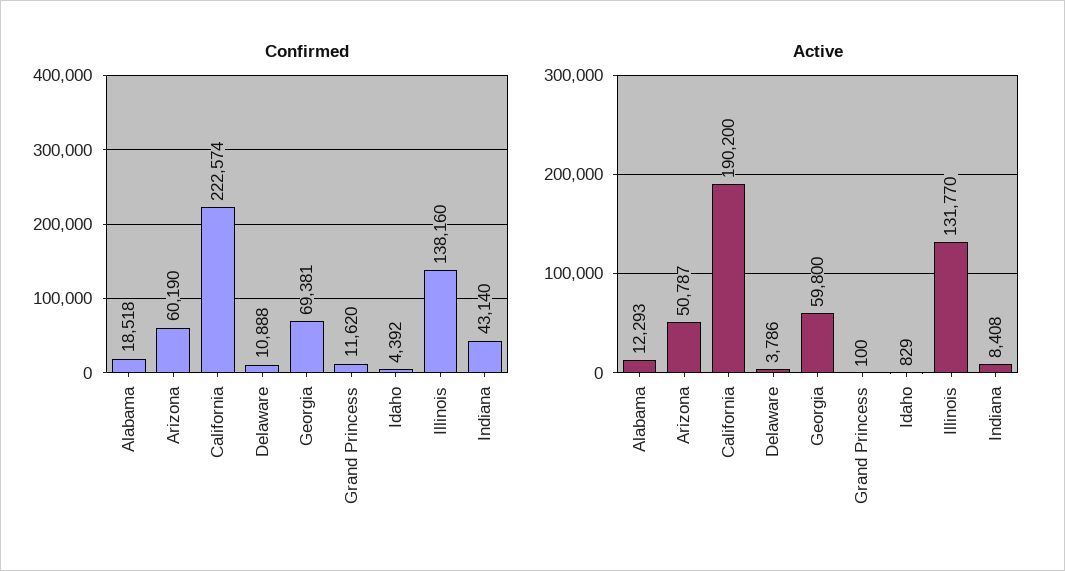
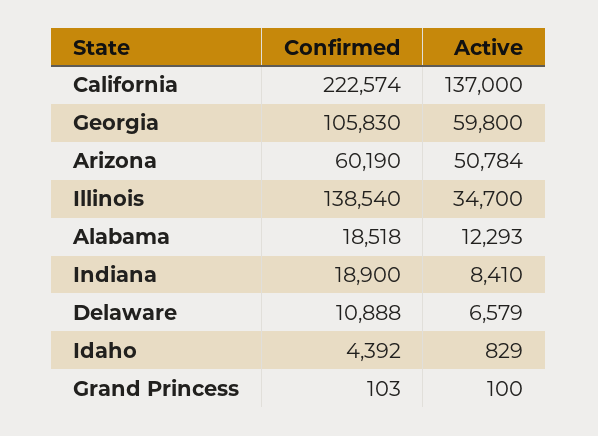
Confirmed, Georgia: 69381 -> 105830
Confirmed, Grand Princess: 11620 -> 103
Confirmed, Illinois: 138160 -> 138540
Confirmed, Indiana: 43140 -> 18900
Active, Arizona: 50787 -> 50784
Active, California: 190200 -> 137000
Active, Delaware: 3786 -> 6579
Active, Illinois: 131770 -> 34700
Active, Indiana: 8408 -> 8410

